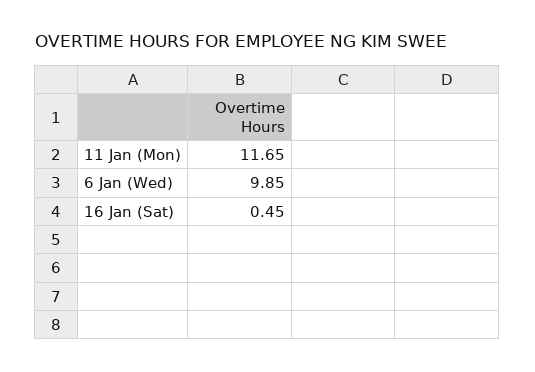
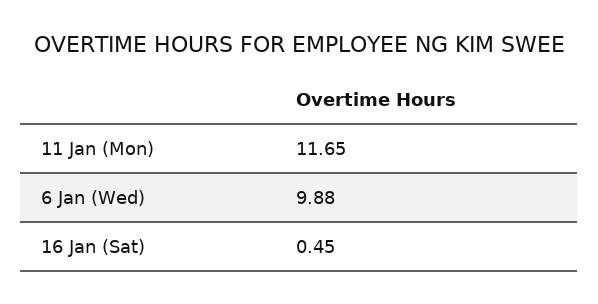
6 Jan (Wed): 9.85 -> 9.88

